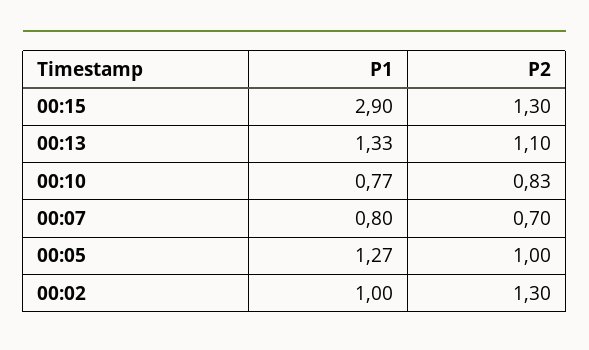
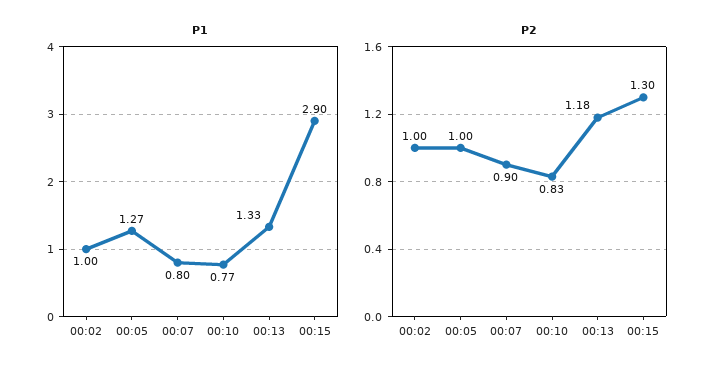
P2, 00:13: 1.1 -> 1.18
P2, 00:07: 0.7 -> 0.9
P2, 00:02: 1.3 -> 1

